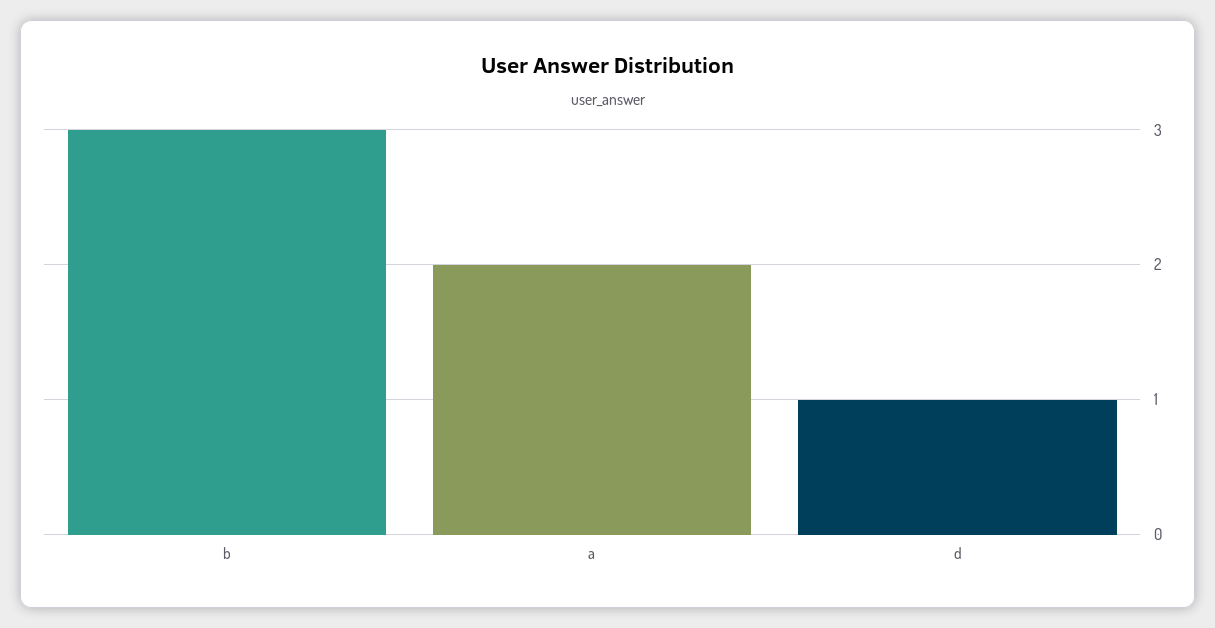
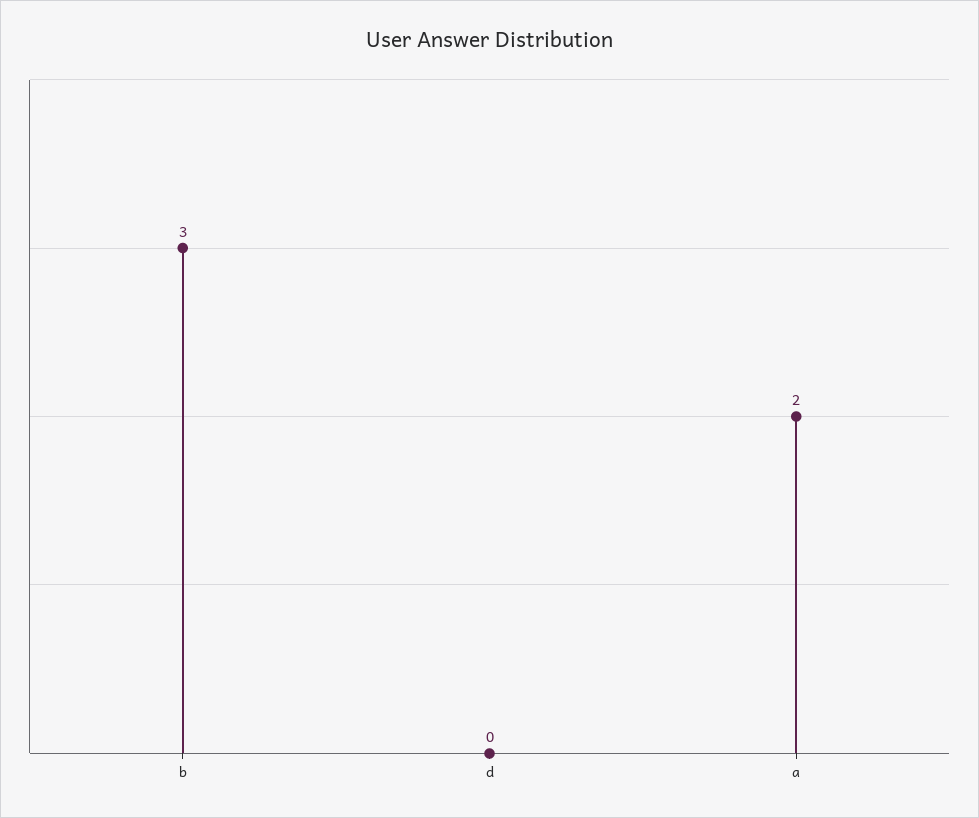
d: 1 -> 0

